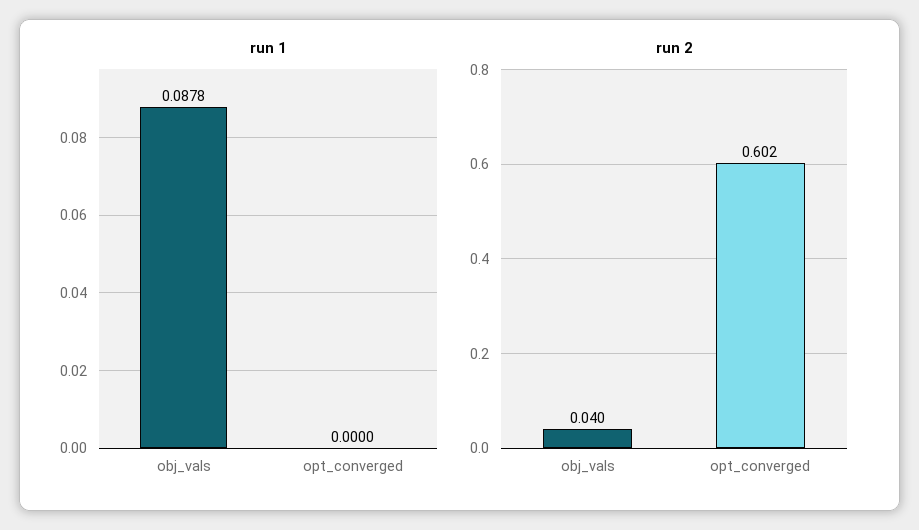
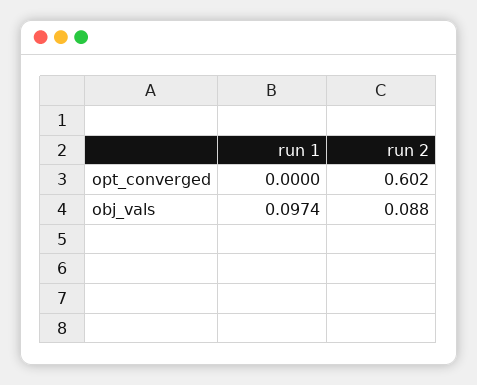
run 1, obj_vals: 0.0878 -> 0.0974
run 2, obj_vals: 0.04 -> 0.088

